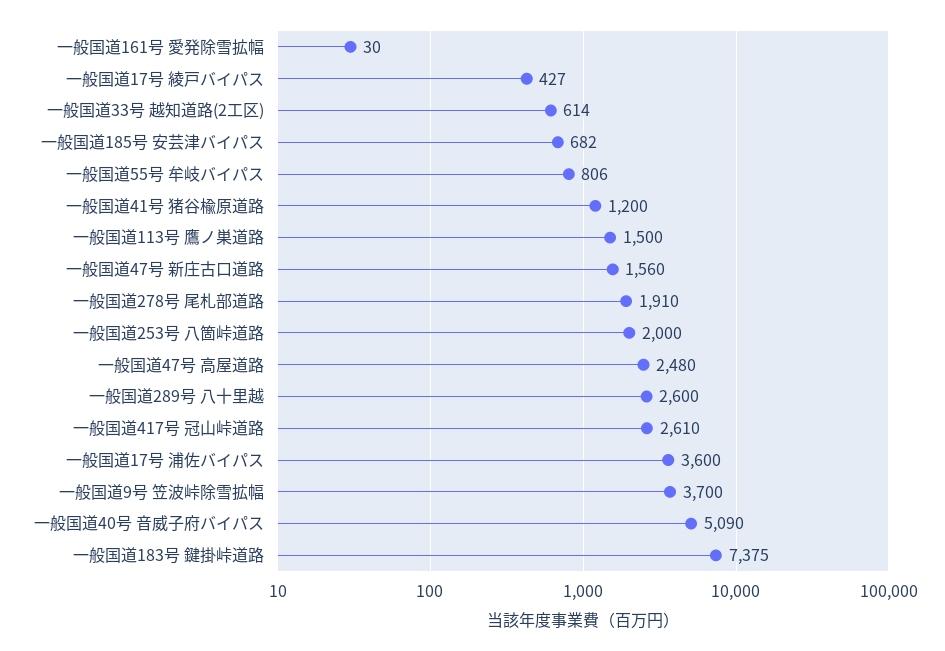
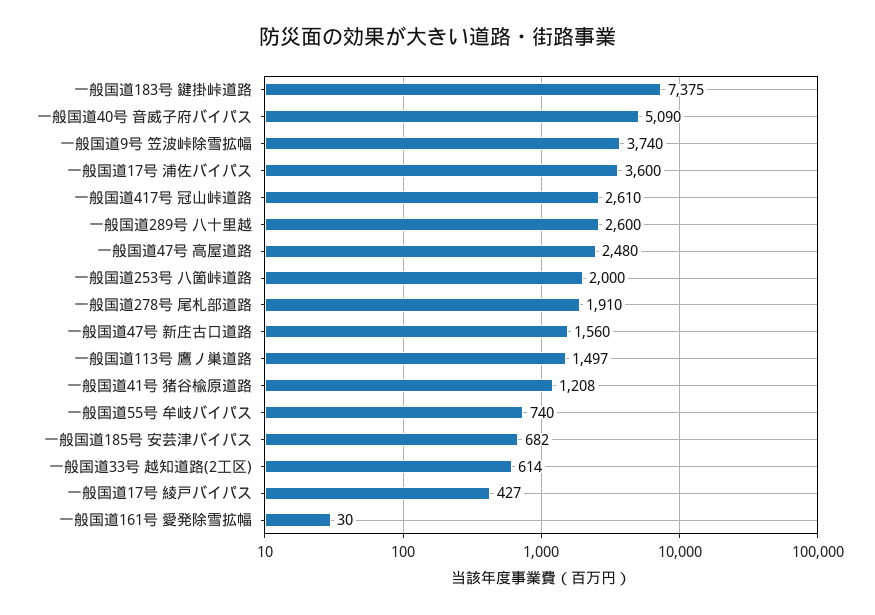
一般国道55号 牟岐バイパス: 806 -> 740
一般国道41号 猪谷楡原道路: 1200 -> 1208
一般国道113号 鷹ノ巣道路: 1500 -> 1497
一般国道9号 笠波峠除雪拡幅: 3700 -> 3740

